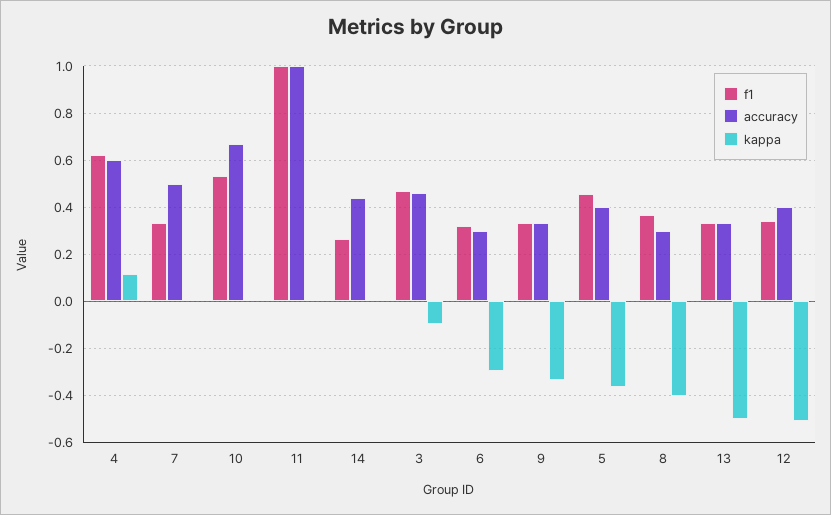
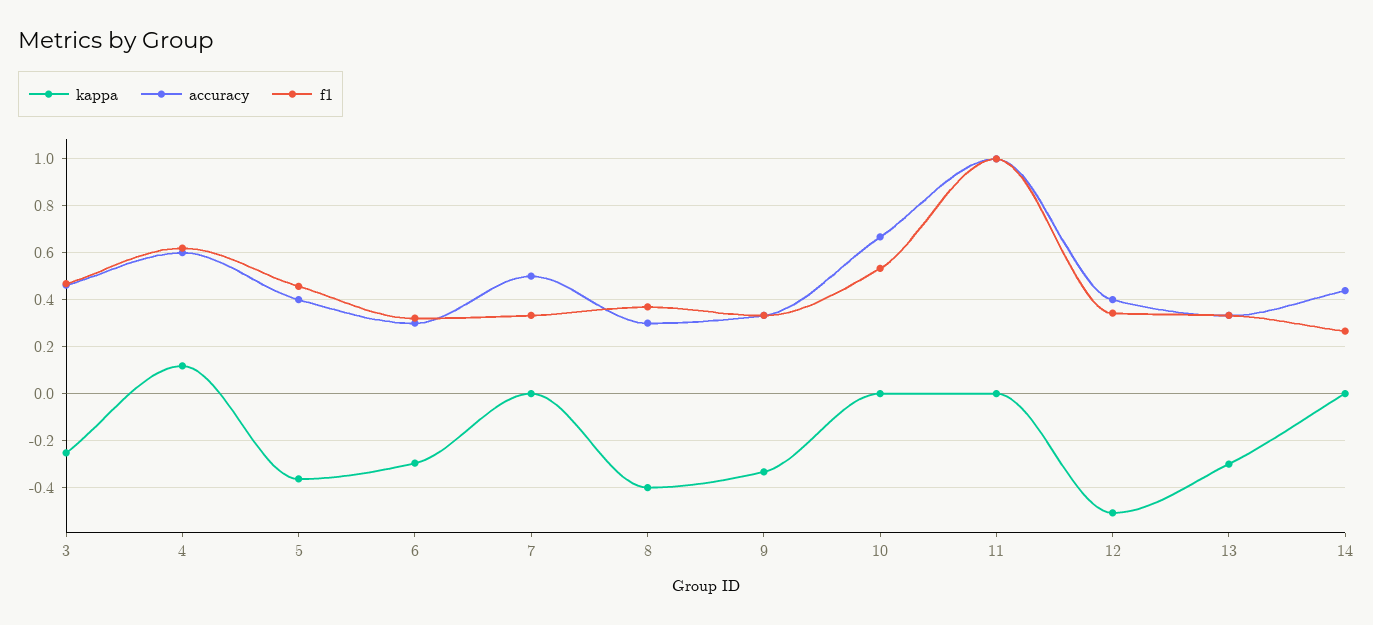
kappa, 3: -0.1 -> -0.25
kappa, 13: -0.5 -> -0.3

